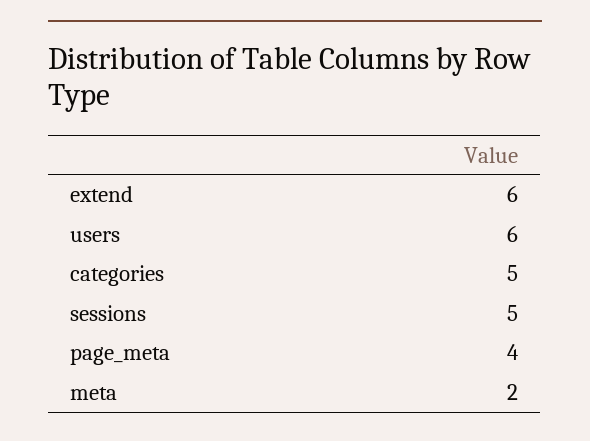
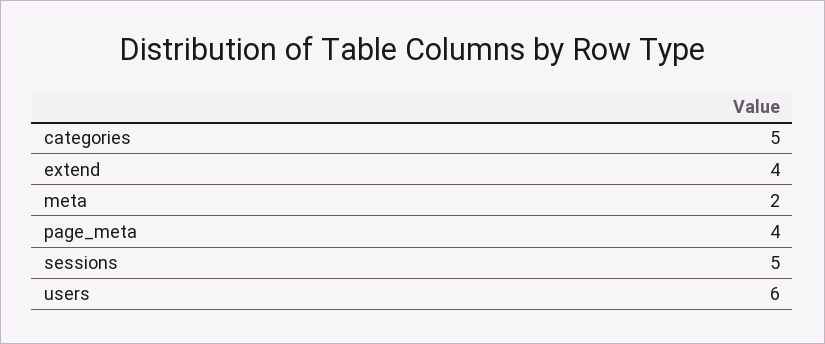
extend: 6 -> 4

